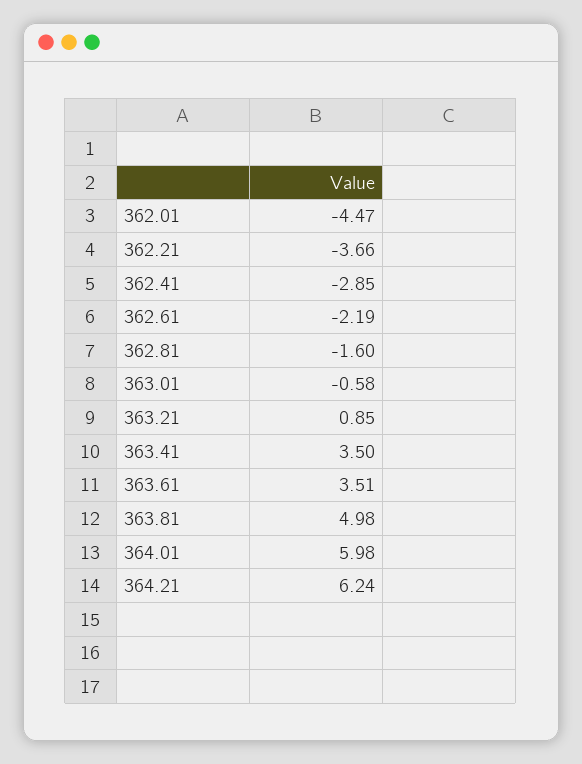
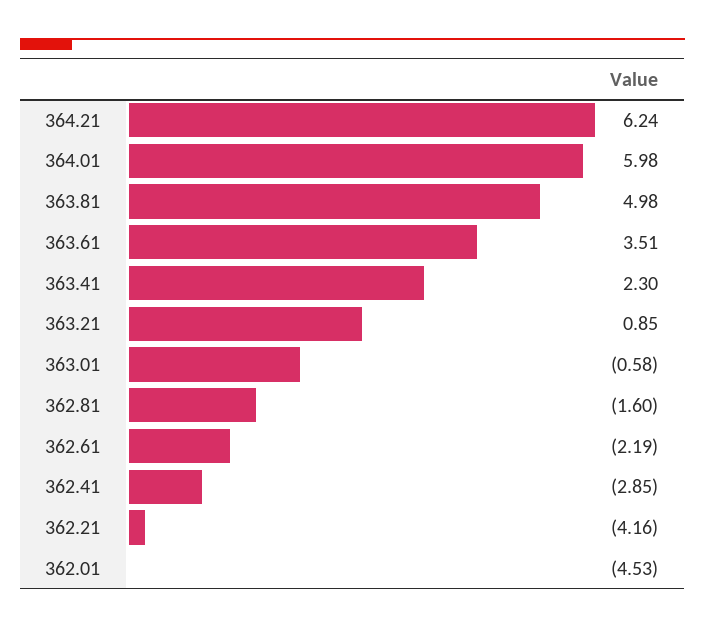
362.01: -4.47 -> -4.53
362.21: -3.66 -> -4.16
363.41: 3.5 -> 2.3

